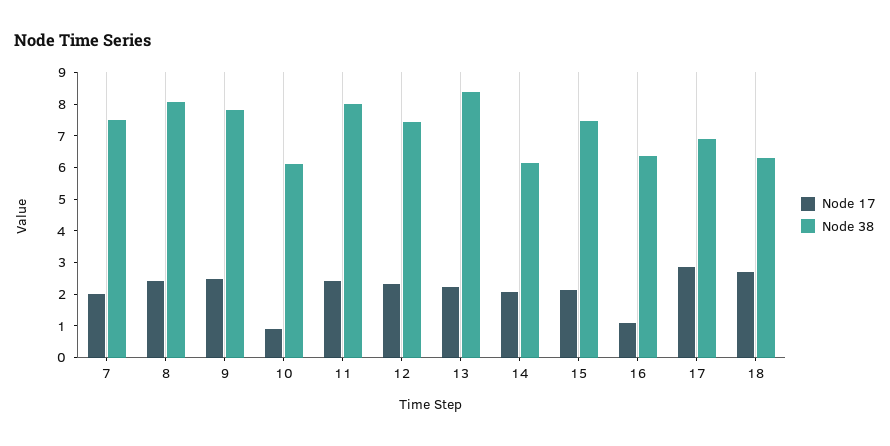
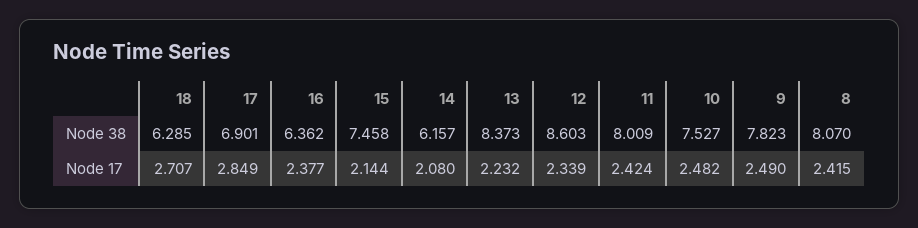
Node 17, 7: 2 -> none
Node 38, 7: 7.5 -> none
Node 17, 10: 1 -> 2.482
Node 38, 10: 6 -> 7.527
Node 38, 12: 7.5 -> 8.603
Node 17, 16: 1 -> 2.377

